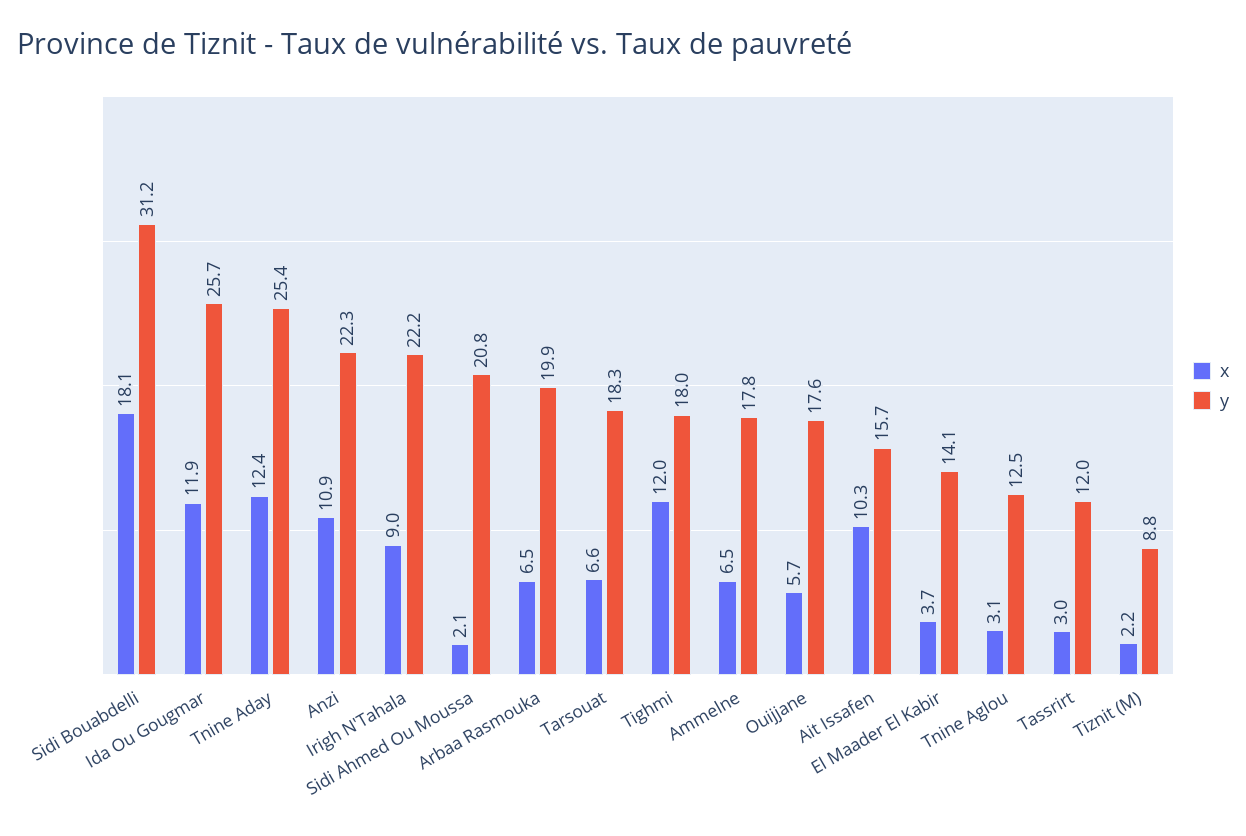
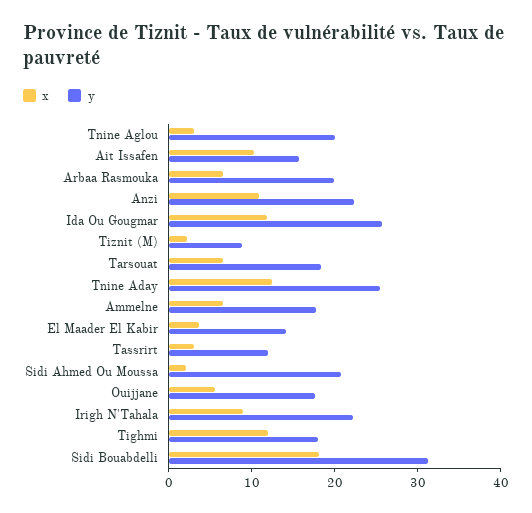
y, Tnine Aglou: 12.5 -> 20

